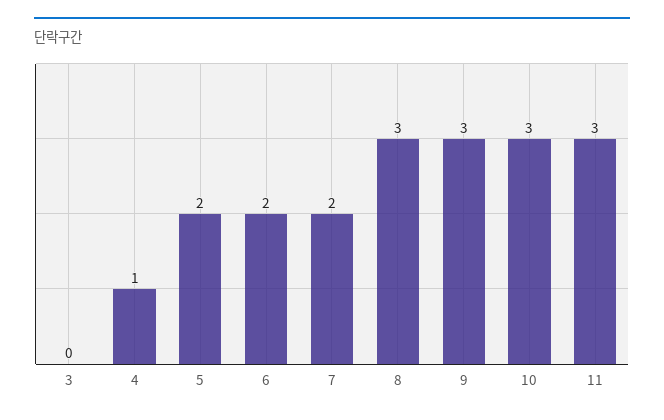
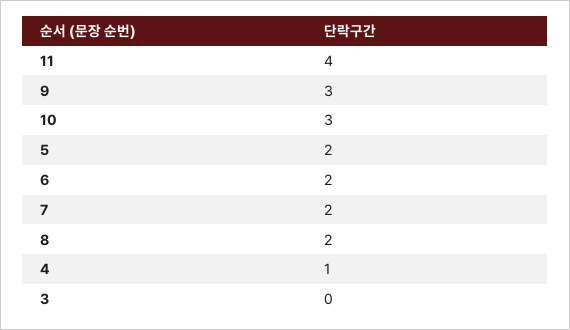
8: 3 -> 2
11: 3 -> 4

